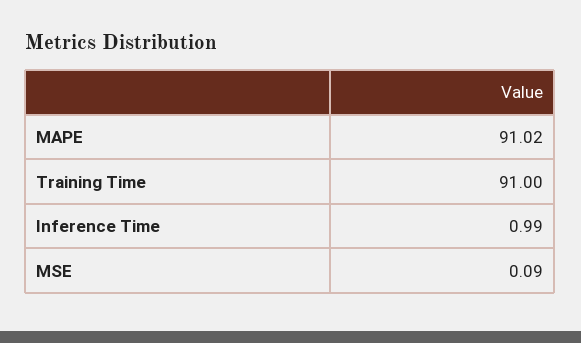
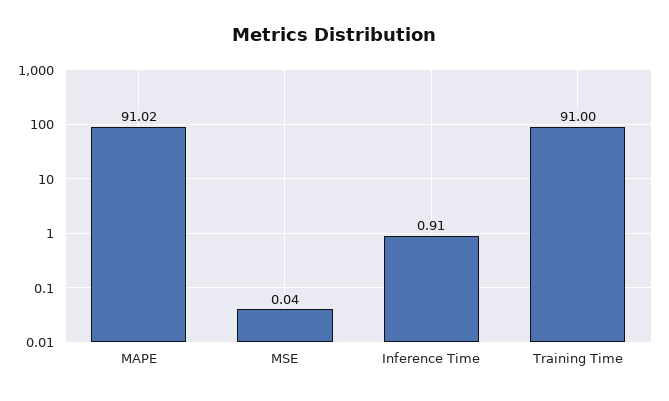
Inference Time: 0.99 -> 0.91
MSE: 0.09 -> 0.04

